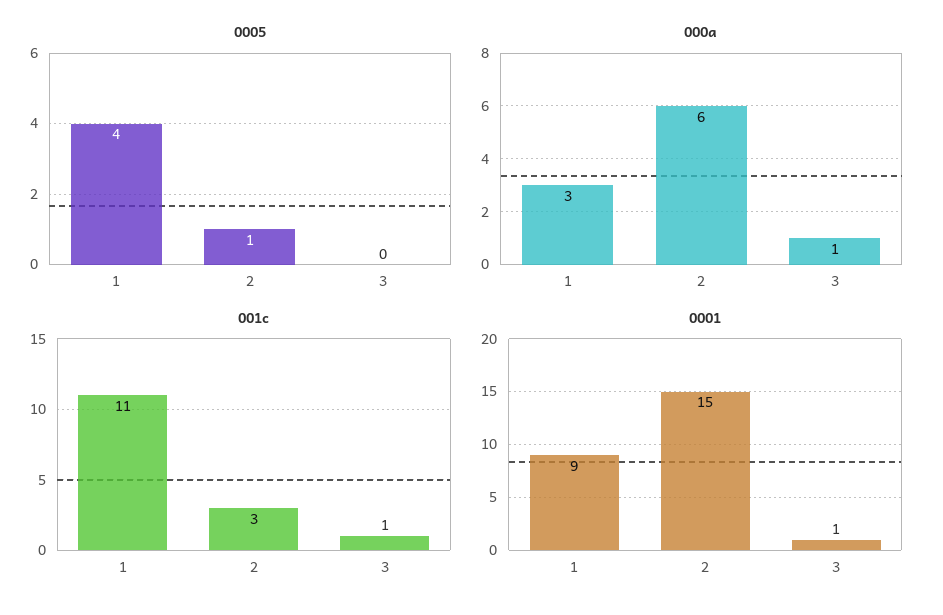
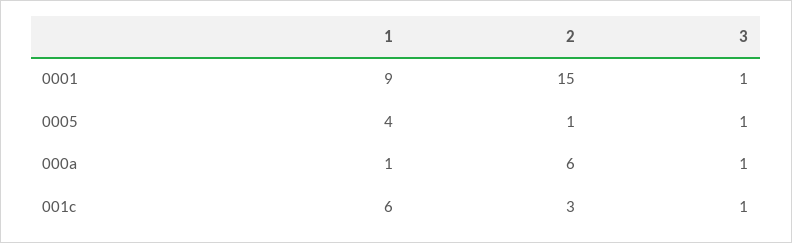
0005, 3: 0 -> 1
000a, 1: 3 -> 1
001c, 1: 11 -> 6

